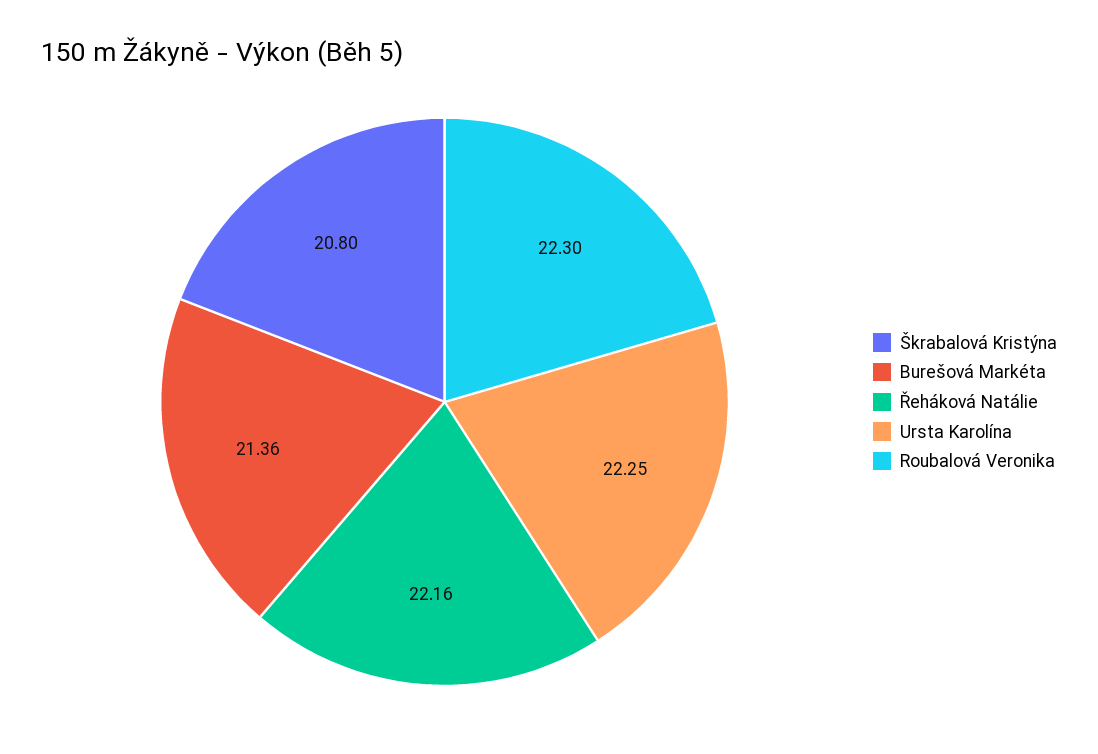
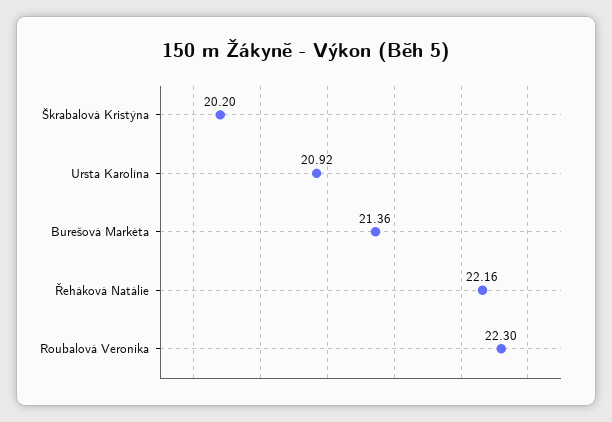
Škrabalová Kristýna: 20.8 -> 20.2
Ursta Karolína: 22.25 -> 20.92

